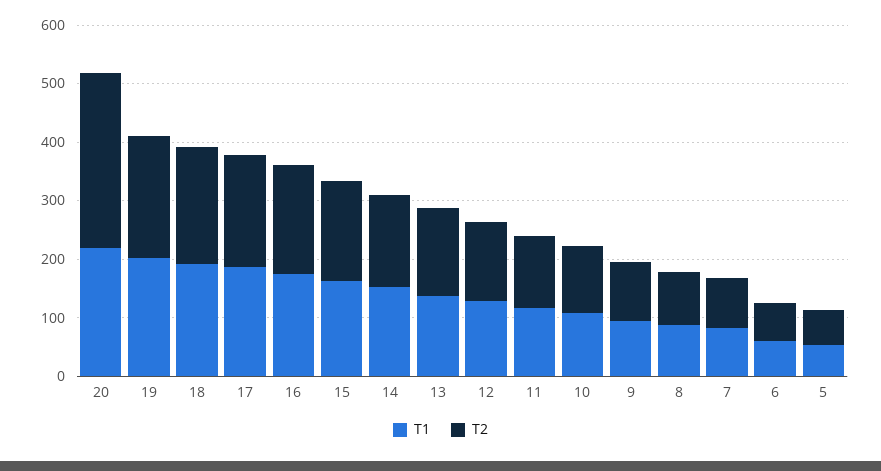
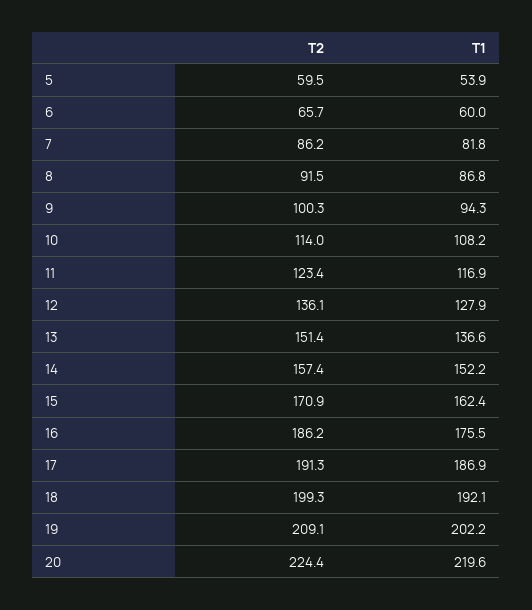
T2, 20: 300 -> 224.4

